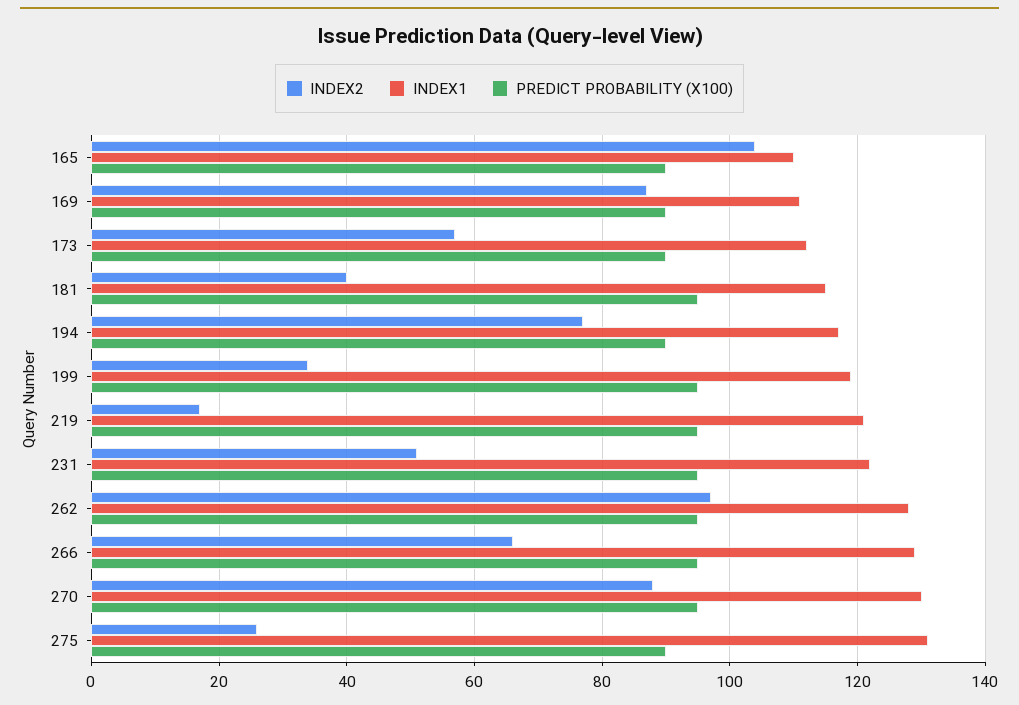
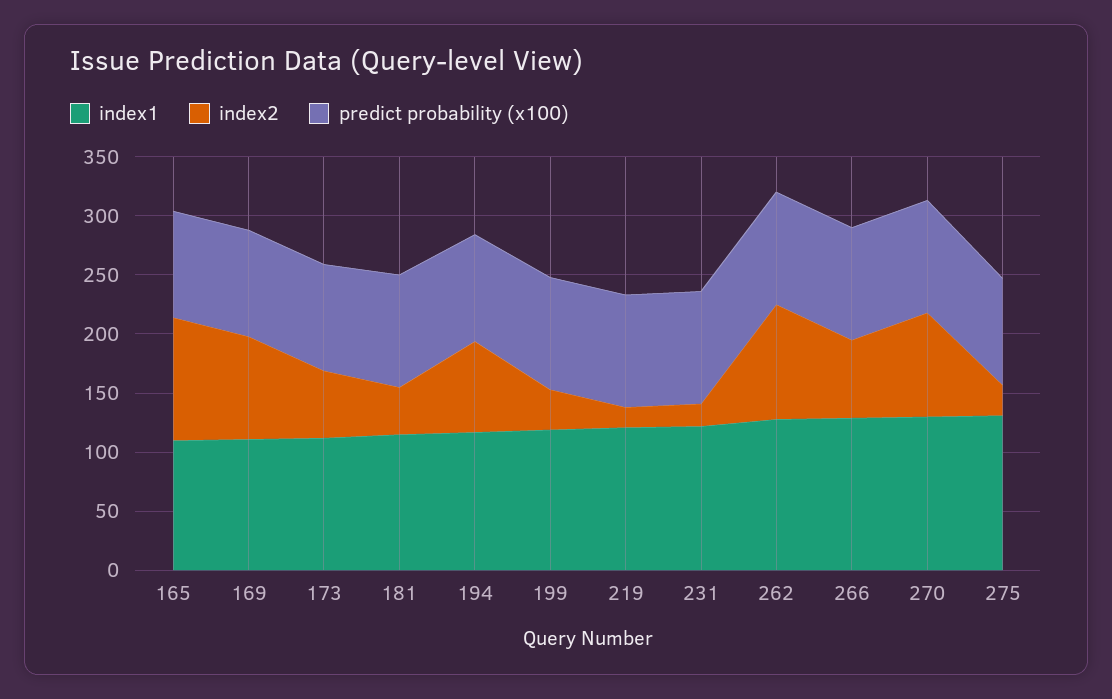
INDEX2, 231: 50 -> 20

